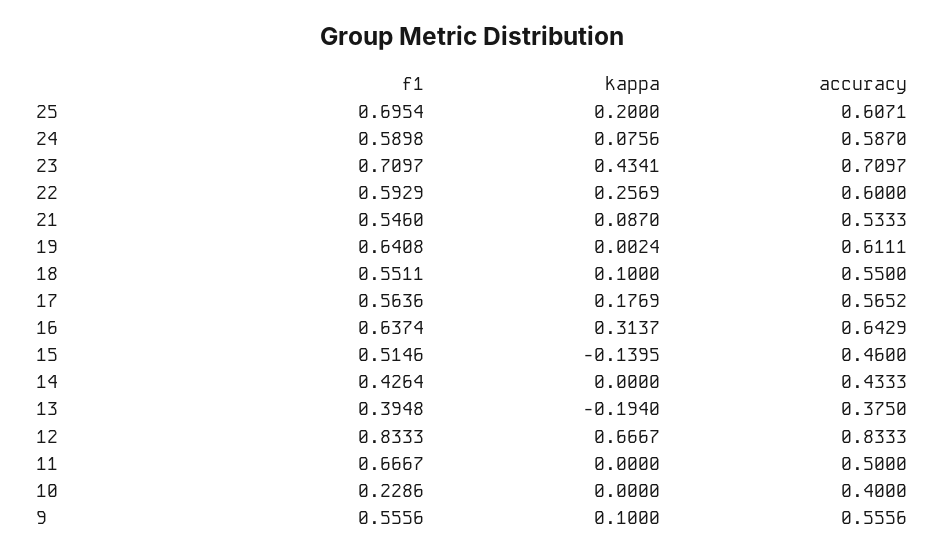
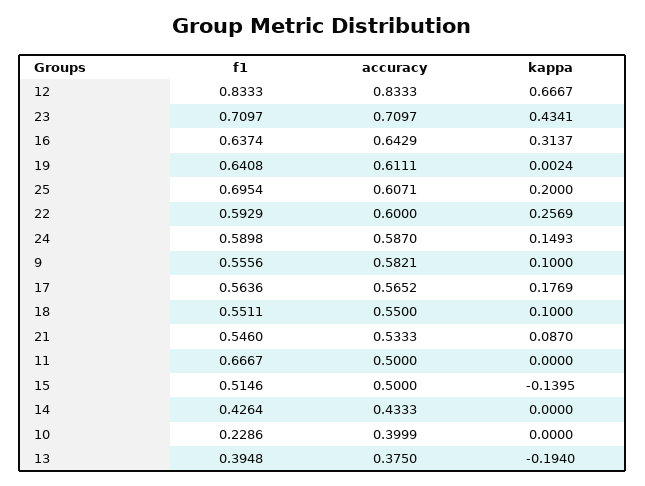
kappa, 24: 0.0756 -> 0.1493
accuracy, 15: 0.46 -> 0.5
accuracy, 10: 0.4 -> 0.3999
accuracy, 9: 0.5556 -> 0.5821

